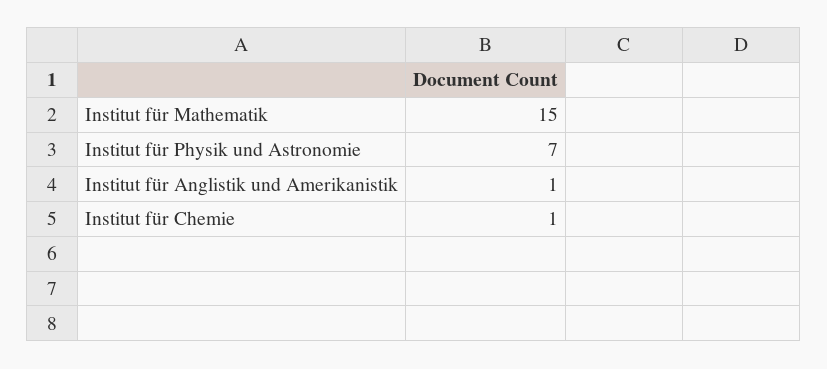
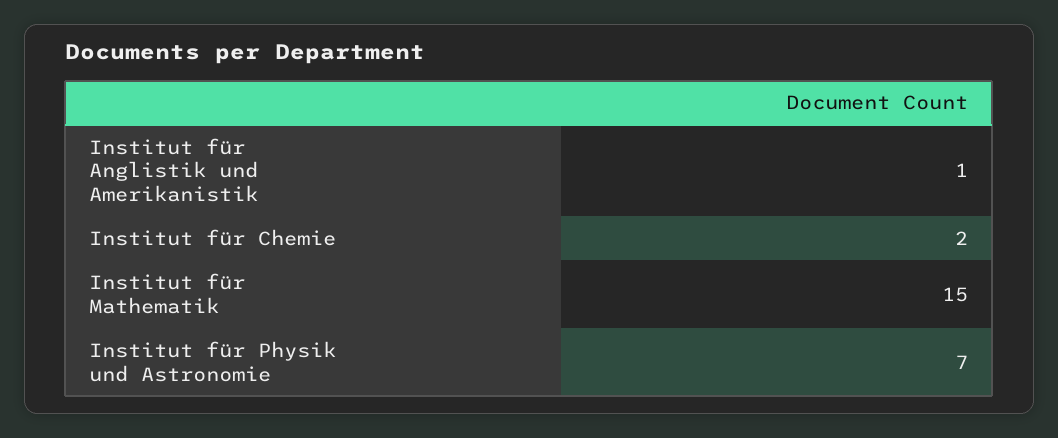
Institut für Chemie: 1 -> 2

